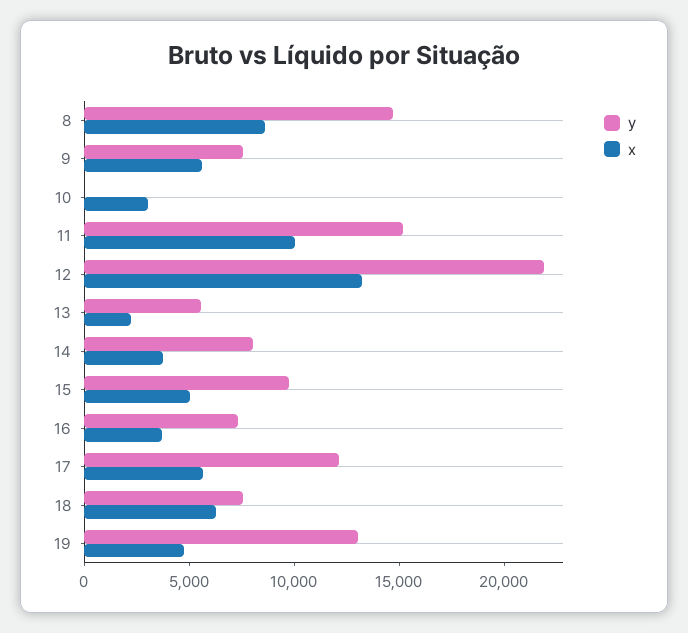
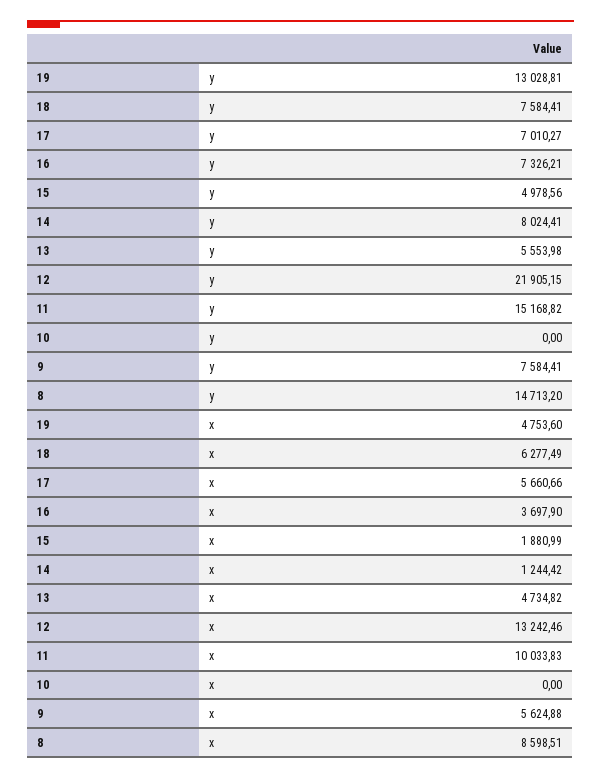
x, 10: 3000 -> 0
x, 13: 2000 -> 4734.82
x, 14: 4000 -> 1244.42
y, 15: 10000 -> 4978.56
x, 15: 5000 -> 1880.99
y, 17: 12000 -> 7010.27

